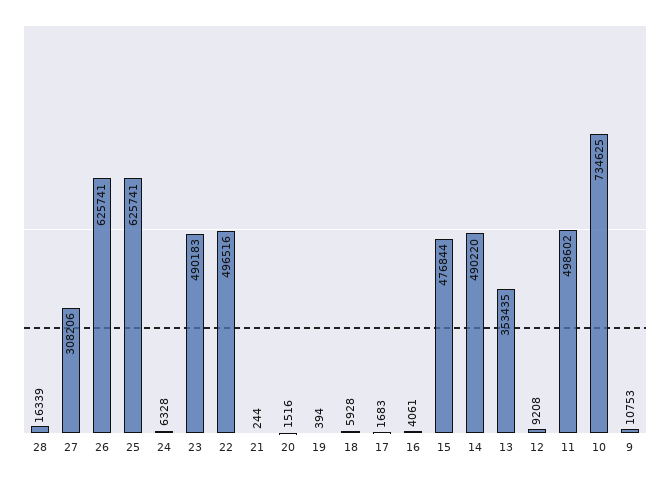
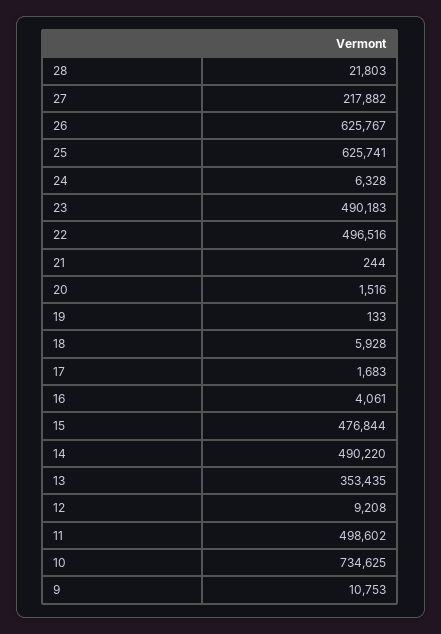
28: 16339 -> 21803
27: 308206 -> 217882
26: 625741 -> 625767
19: 394 -> 133

